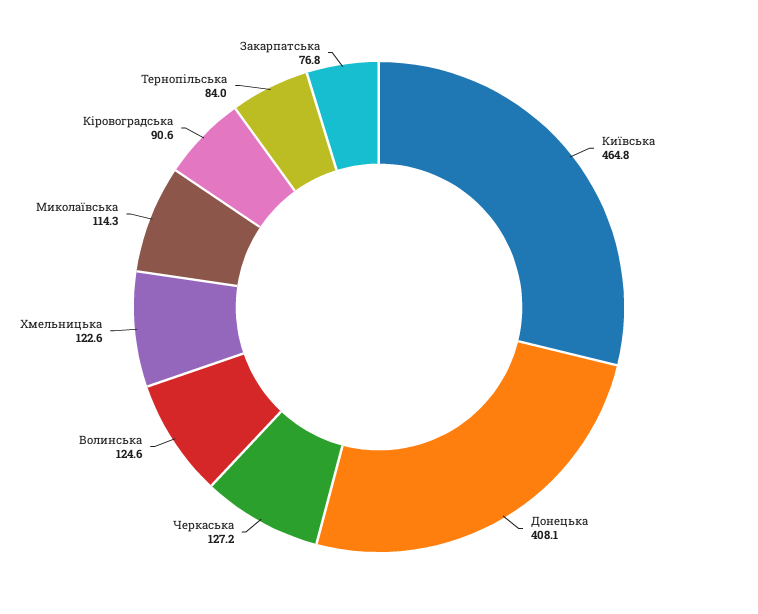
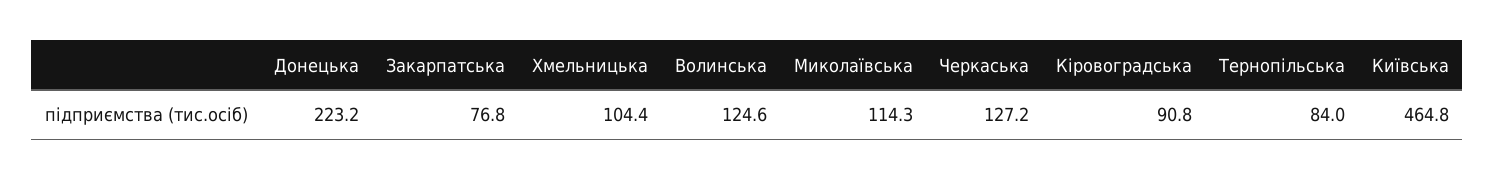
Донецька: 408.1 -> 223.2
Хмельницька: 122.6 -> 104.4
Кіровоградська: 90.6 -> 90.8

